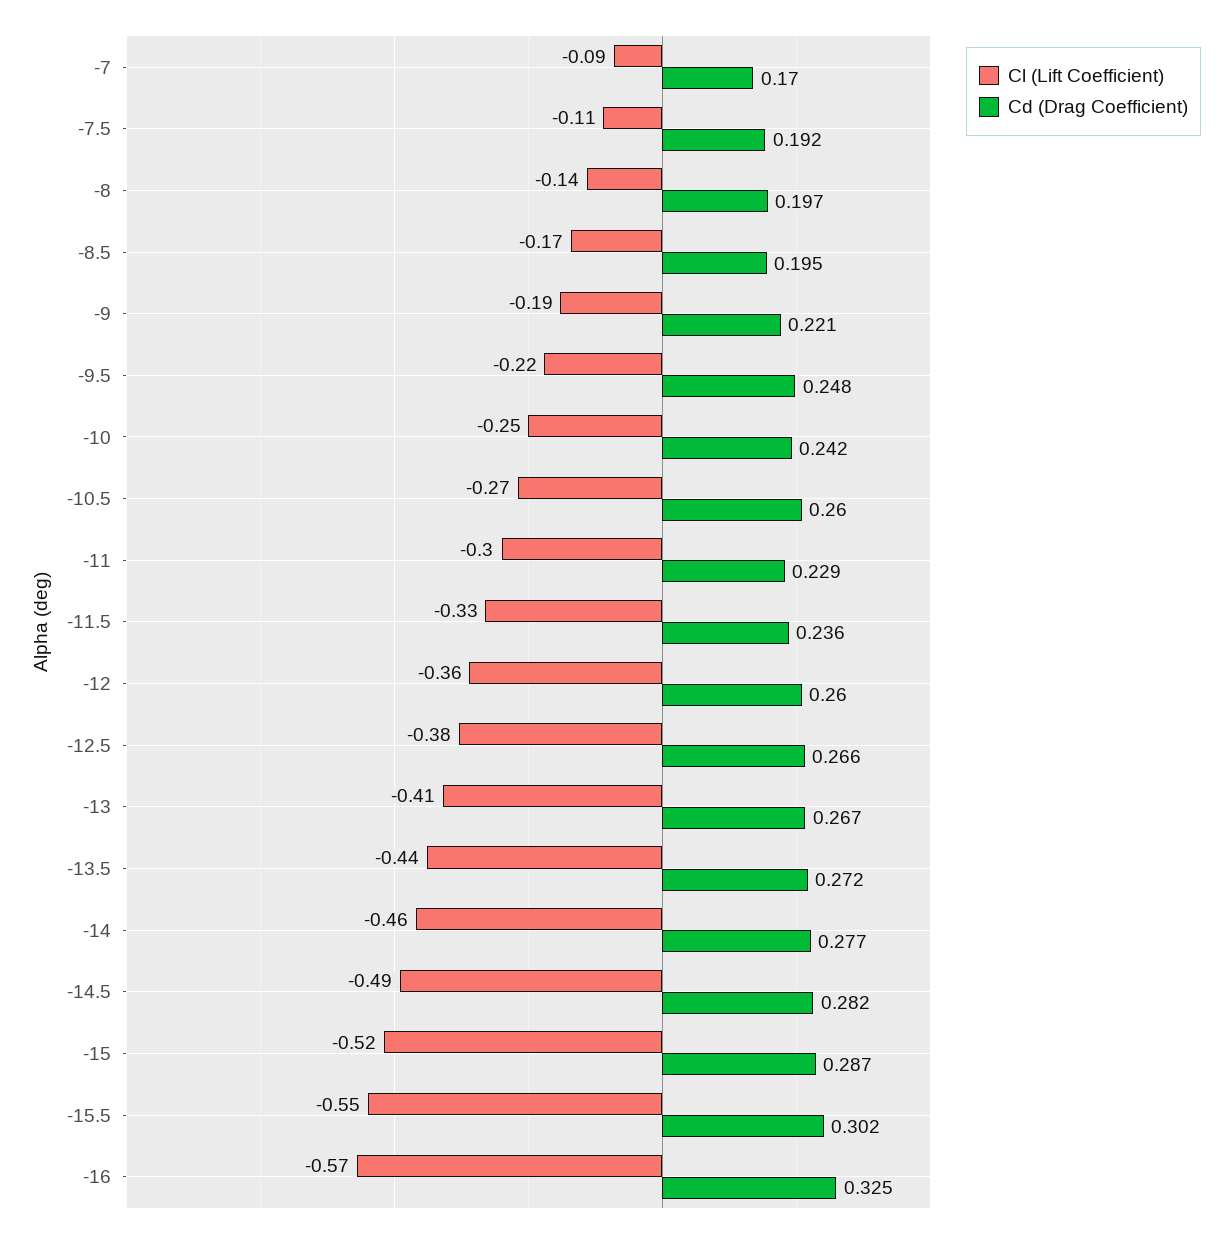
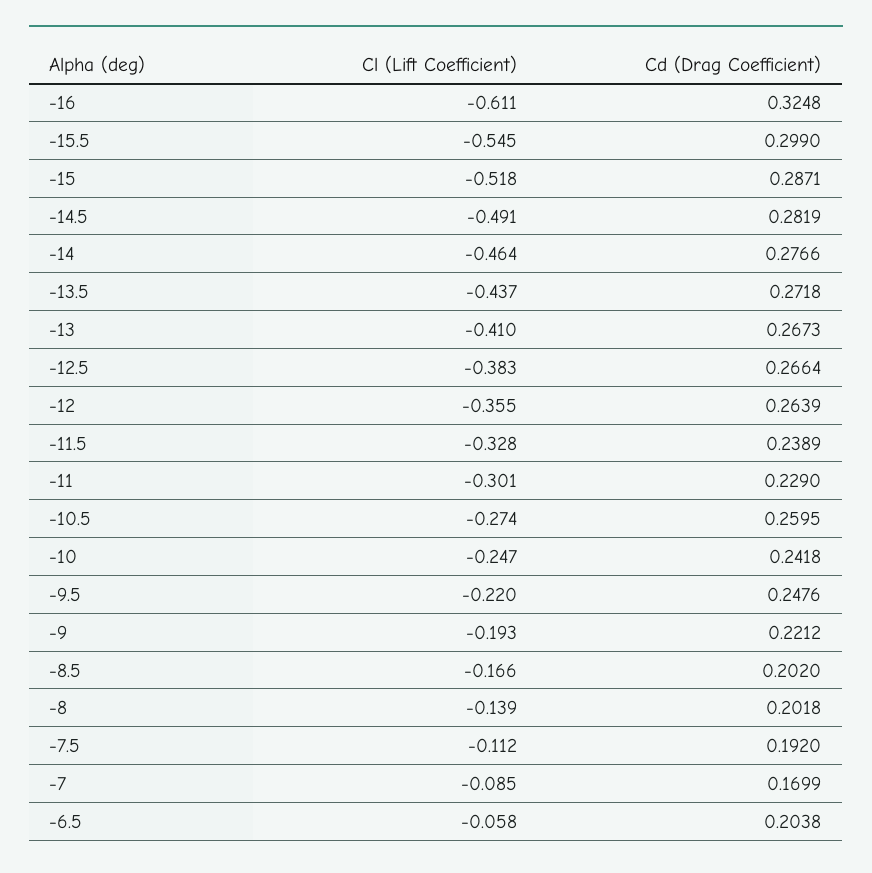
Cd (Drag Coefficient), -8: 0.197 -> 0.2018
Cd (Drag Coefficient), -8.5: 0.195 -> 0.202
Cd (Drag Coefficient), -11.5: 0.236 -> 0.2389
Cd (Drag Coefficient), -12: 0.26 -> 0.2639
Cd (Drag Coefficient), -15.5: 0.302 -> 0.299
Cl (Lift Coefficient), -16: -0.57 -> -0.611
Cl (Lift Coefficient), -6.5: none -> -0.058
Cd (Drag Coefficient), -6.5: none -> 0.2038

